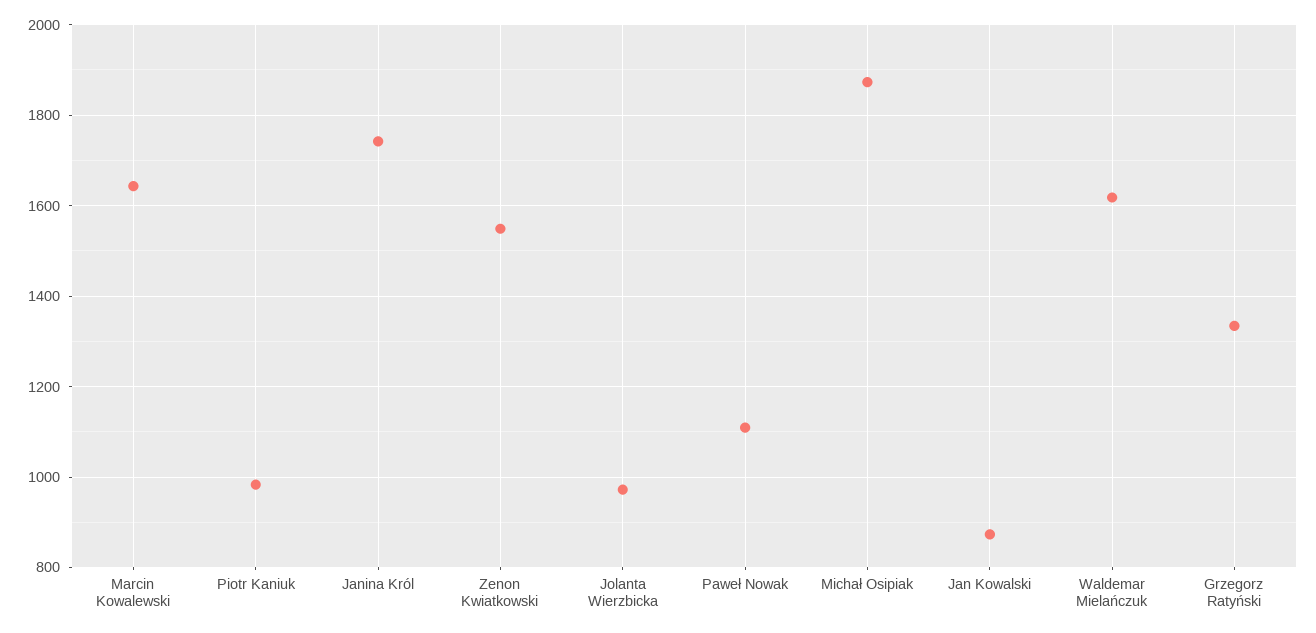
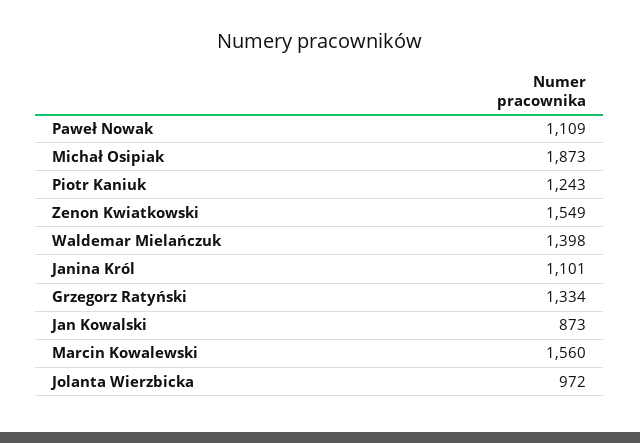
Marcin Kowalewski: 1640 -> 1560
Piotr Kaniuk: 980 -> 1243
Janina Król: 1740 -> 1101
Waldemar Mielańczuk: 1620 -> 1398

